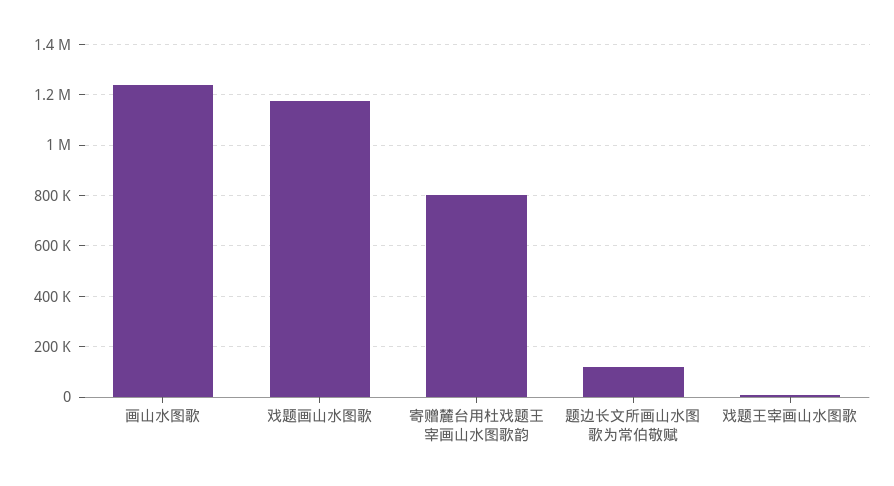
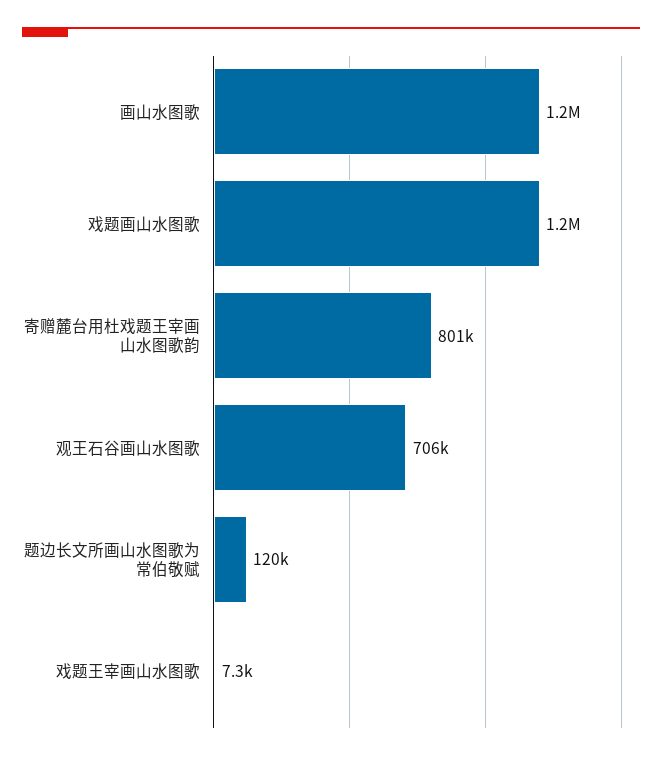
观王石谷画山水图歌: none -> 706000

